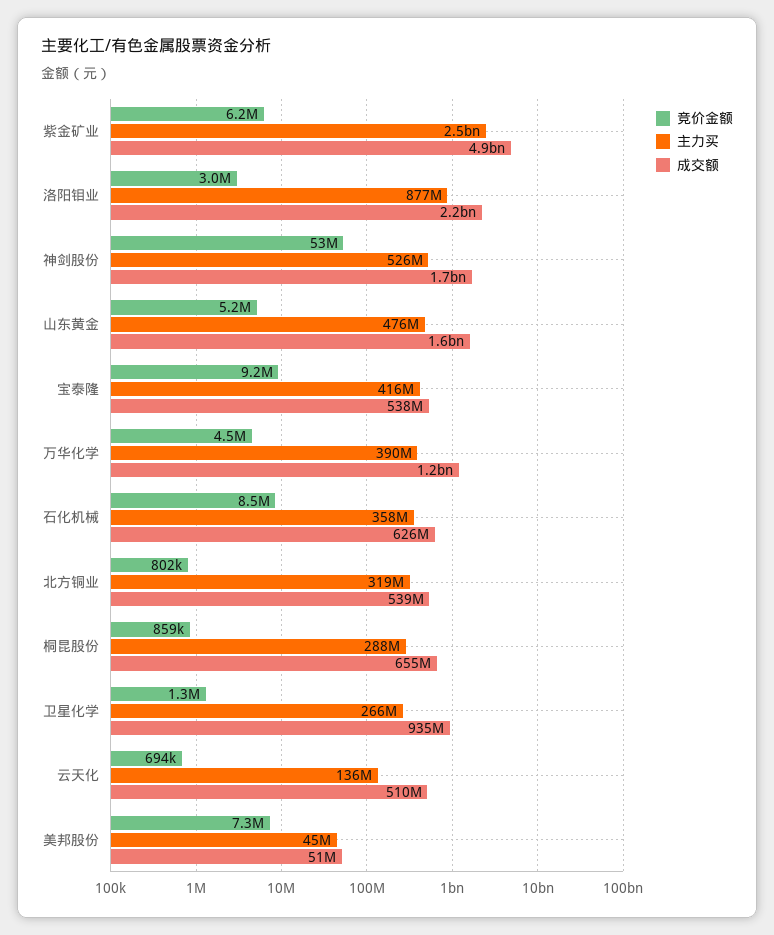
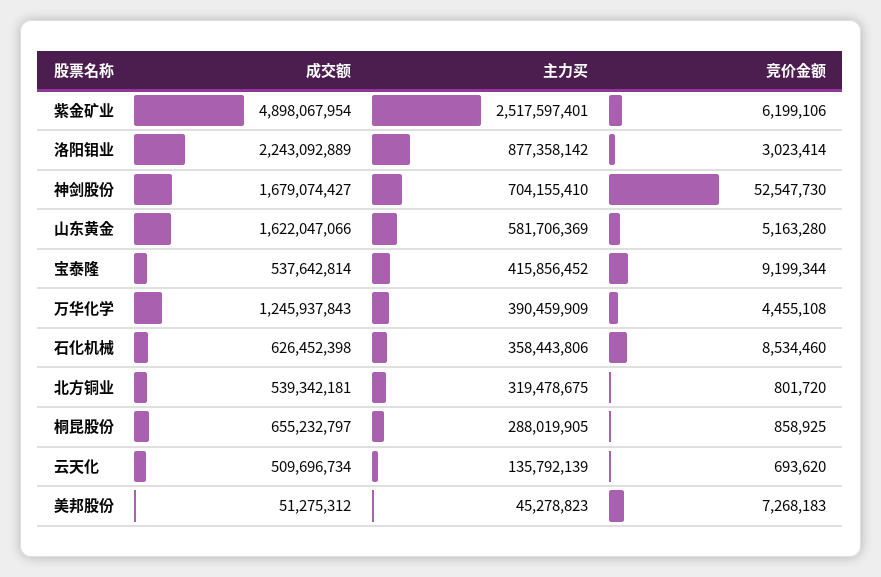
主力买, 神剑股份: 526000000 -> 704155410
主力买, 山东黄金: 476000000 -> 581706369
竞价金额, 卫星化学: 1300000 -> none
主力买, 卫星化学: 266000000 -> none
成交额, 卫星化学: 935000000 -> none

